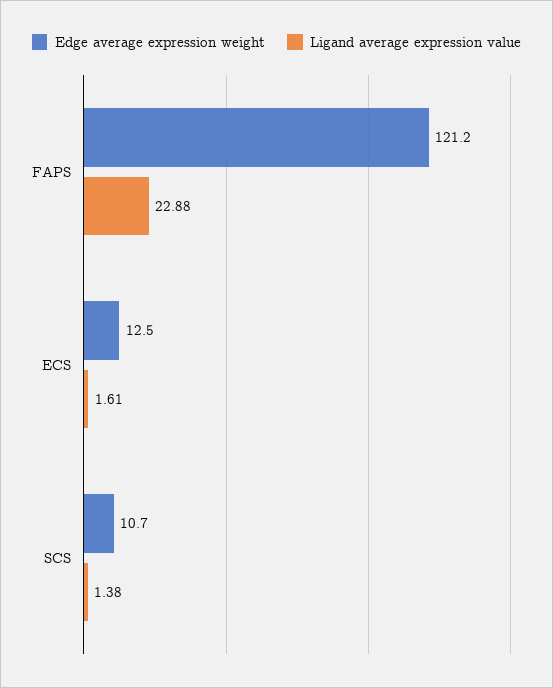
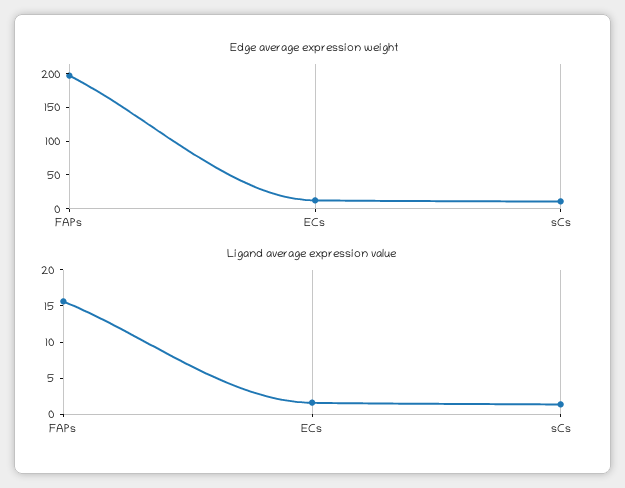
Edge average expression weight, FAPS: 121.2 -> 200
Ligand average expression value, FAPS: 22.88 -> 15

